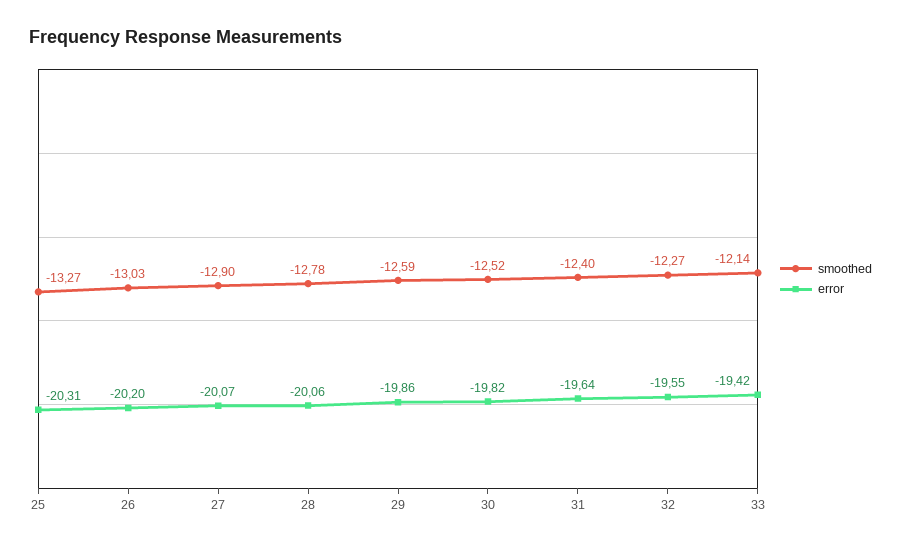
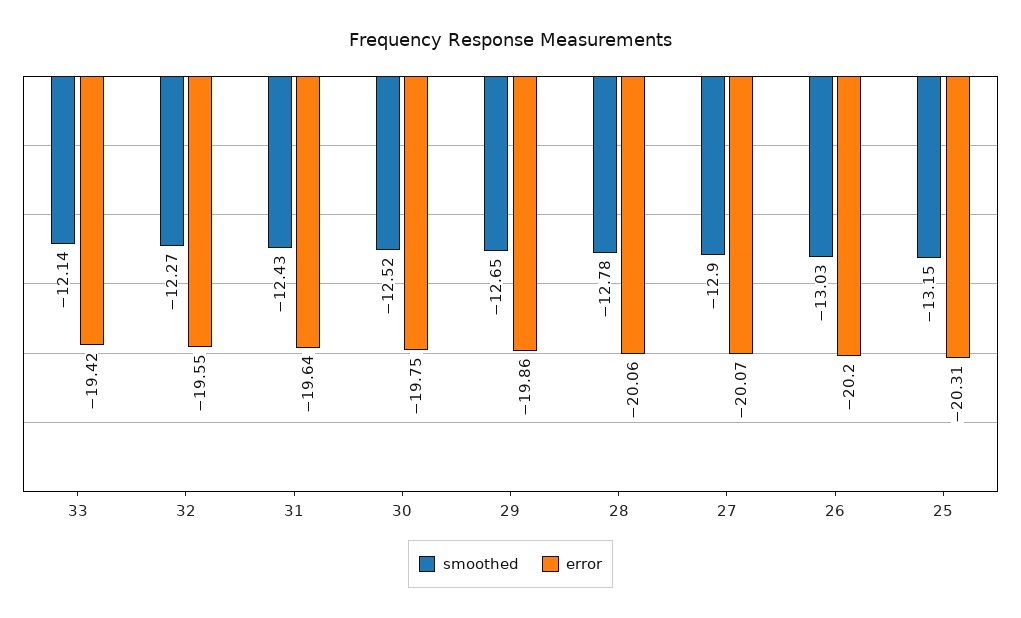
smoothed, 25: -13.27 -> -13.15
smoothed, 29: -12.59 -> -12.65
error, 30: -19.82 -> -19.75
smoothed, 31: -12.4 -> -12.43

